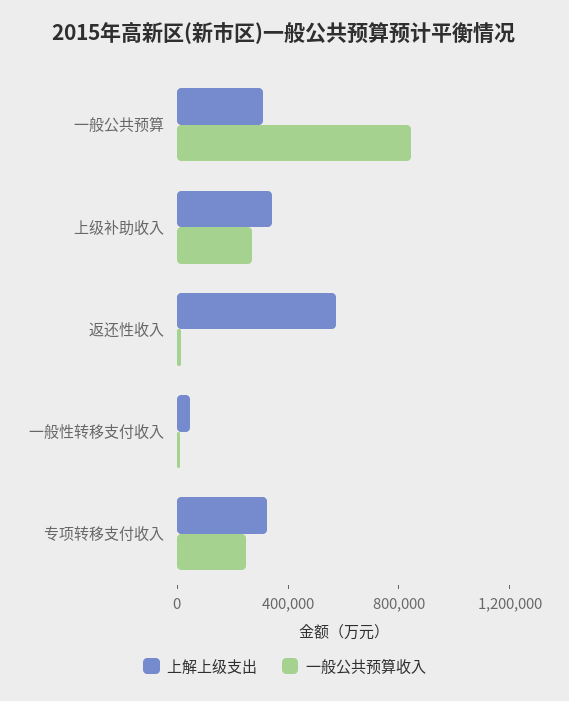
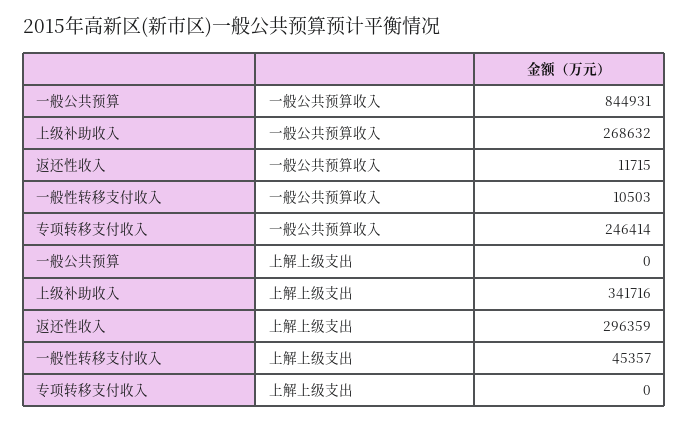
上解上级支出, 一般公共预算: 300000 -> 0
上解上级支出, 返还性收入: 600000 -> 296359
上解上级支出, 专项转移支付收入: 300000 -> 0

